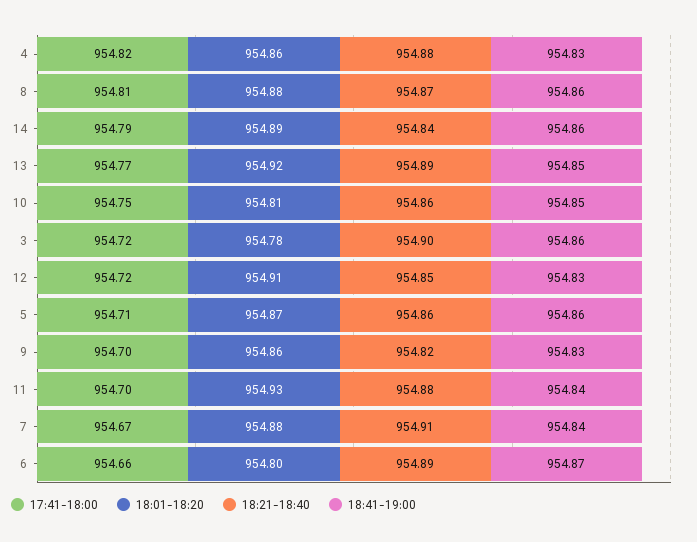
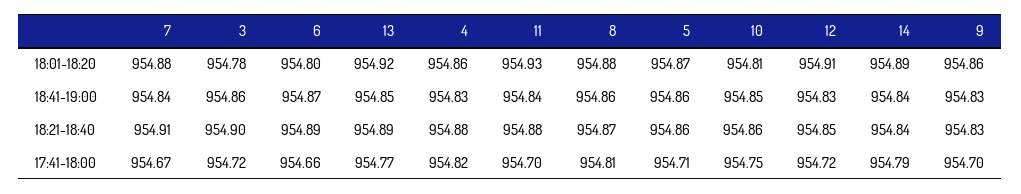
18:41-19:00, 14: 954.86 -> 954.84
18:21-18:40, 9: 954.82 -> 954.83

